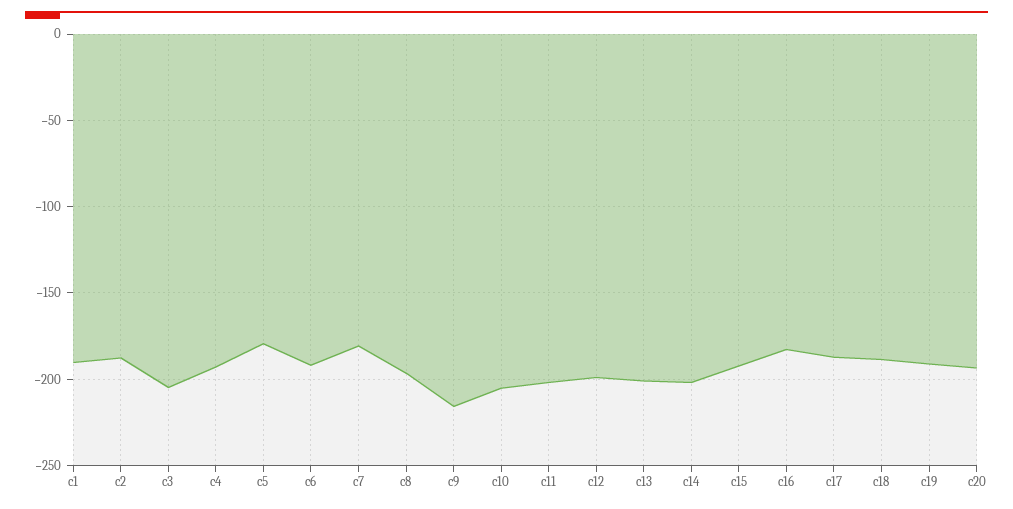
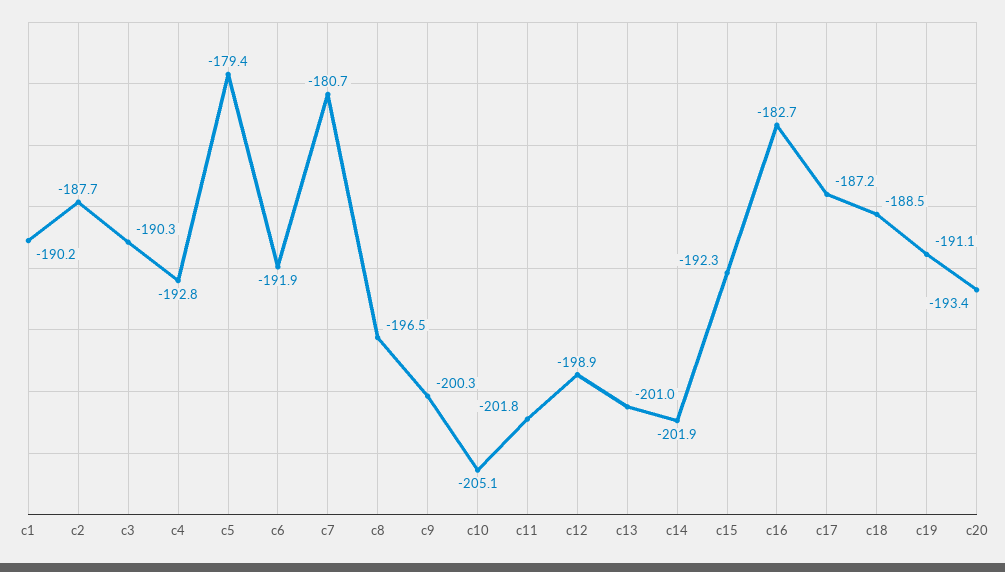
c3: -205 -> -190.3
c9: -215 -> -200.3

